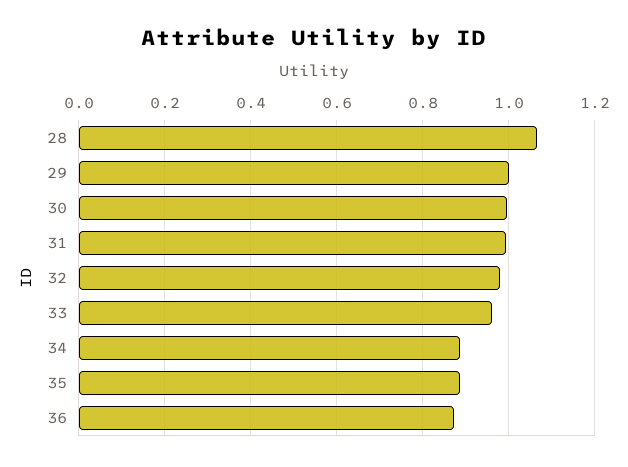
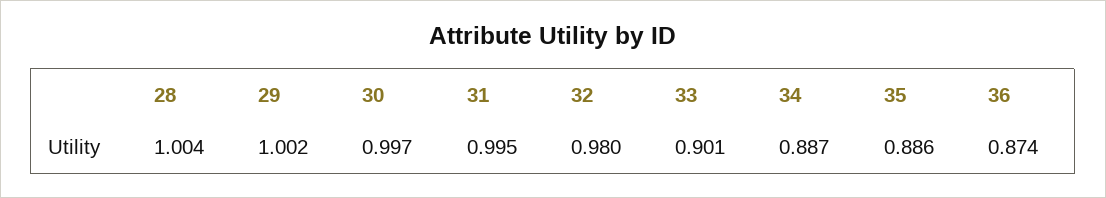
28: 1.06 -> 1.004
33: 0.96 -> 0.901

